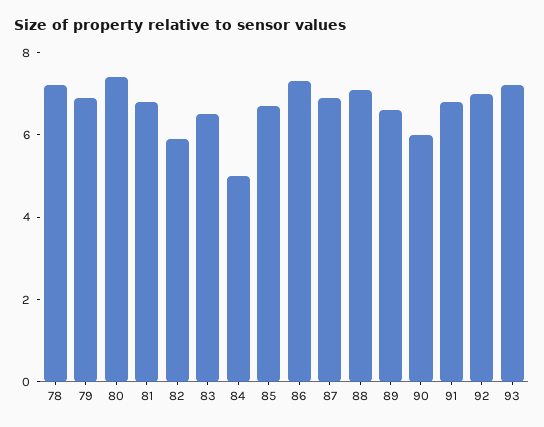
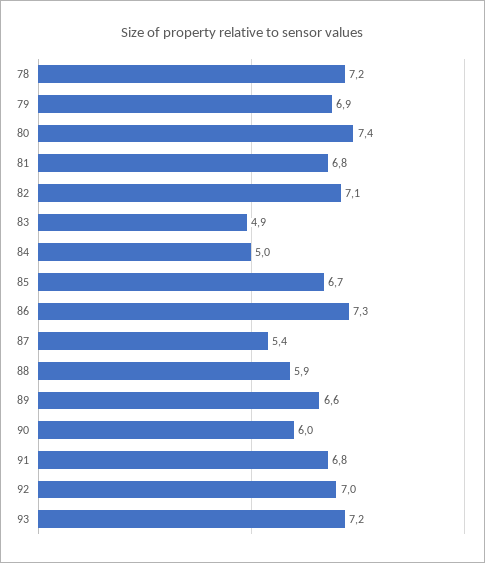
82: 6 -> 7.1
83: 6.5 -> 4.9
87: 7 -> 5.4
88: 7 -> 5.9

